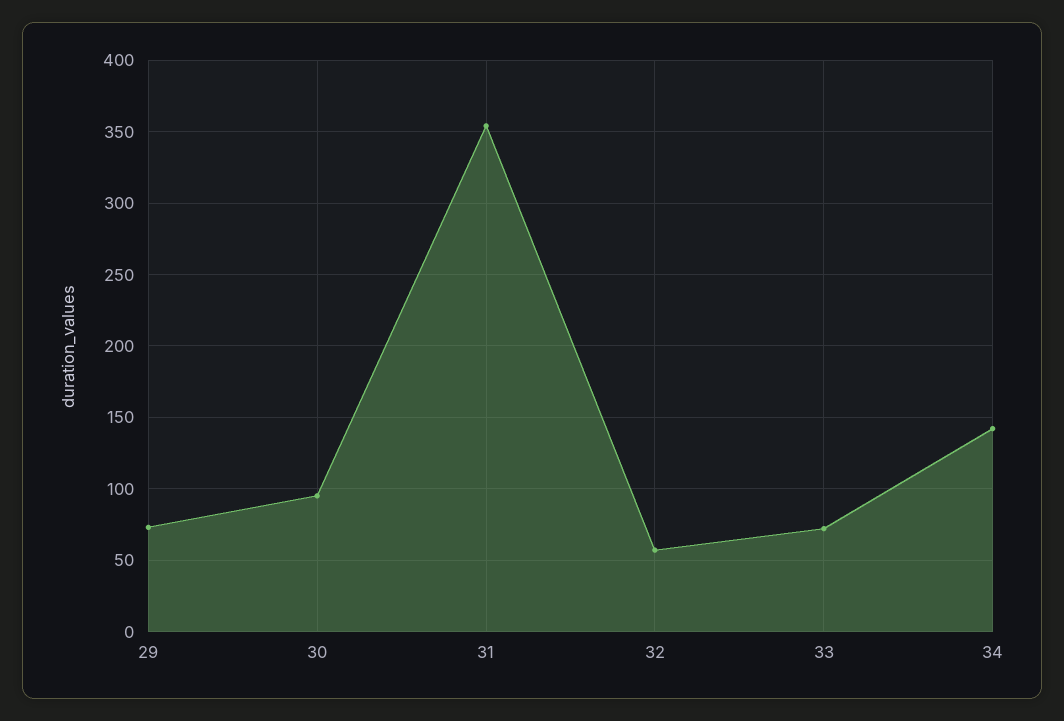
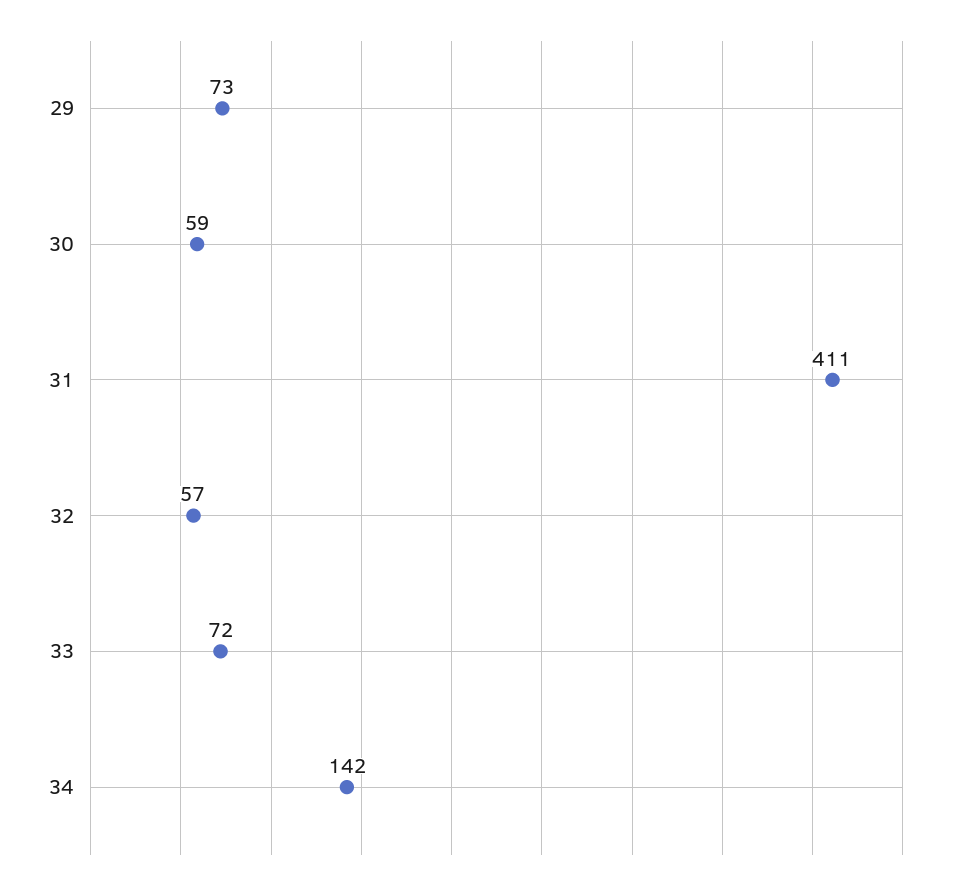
30: 95 -> 59
31: 355 -> 411

